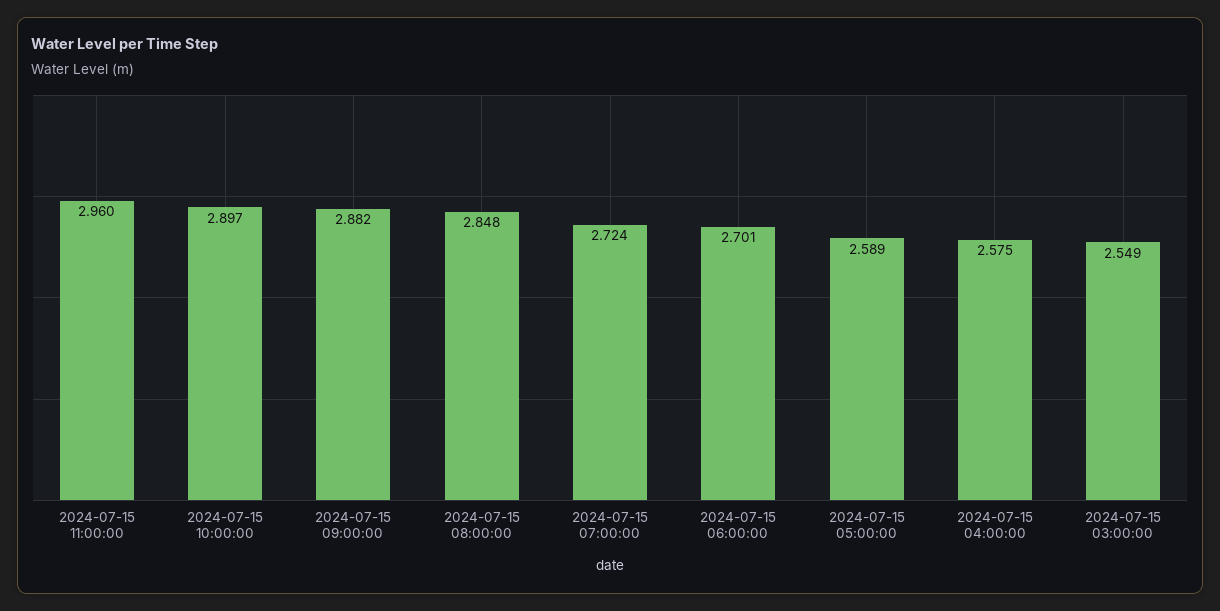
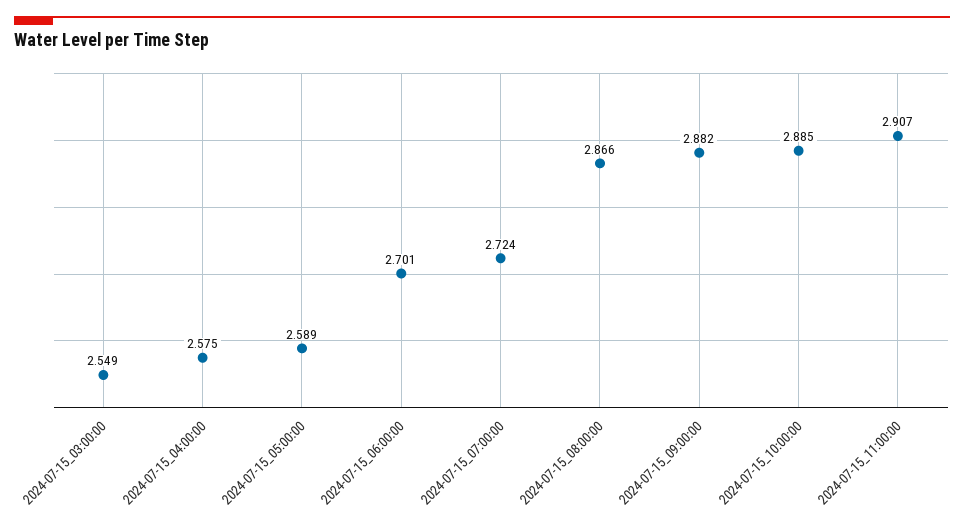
2024-07-15 11:00:00: 2.96 -> 2.907
2024-07-15 10:00:00: 2.897 -> 2.885
2024-07-15 08:00:00: 2.848 -> 2.866

